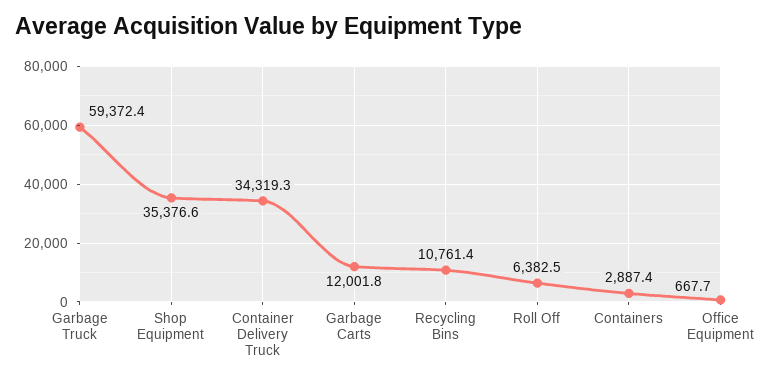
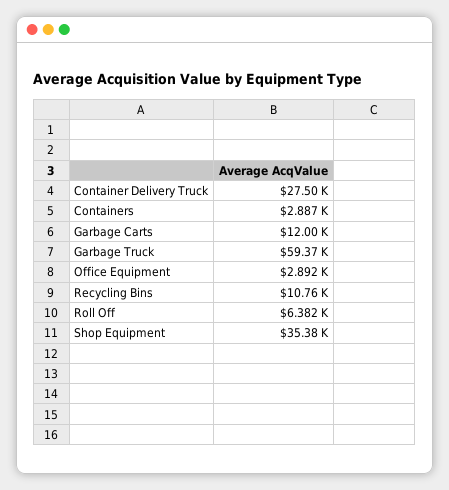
Container Delivery Truck: 34319.3 -> 27500
Office Equipment: 667.7 -> 2892

